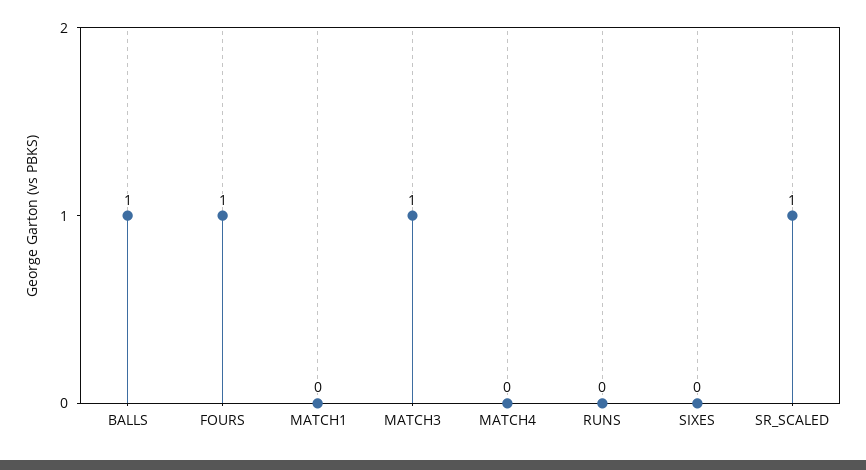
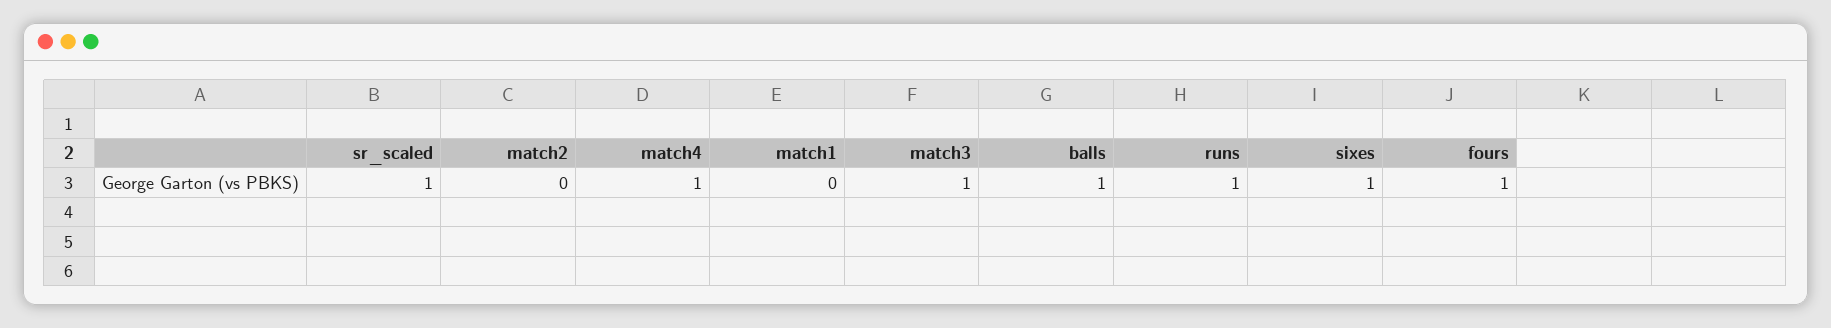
MATCH4: 0 -> 1
RUNS: 0 -> 1
SIXES: 0 -> 1
match2: none -> 0

